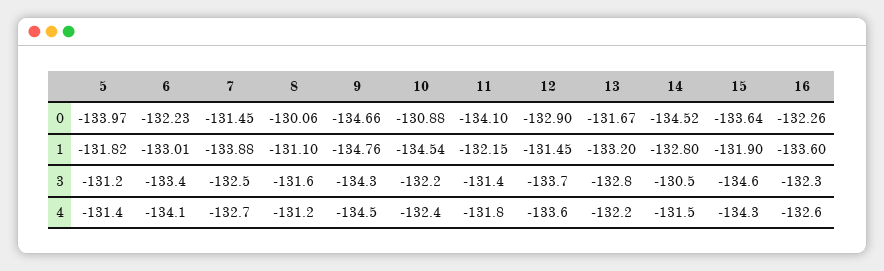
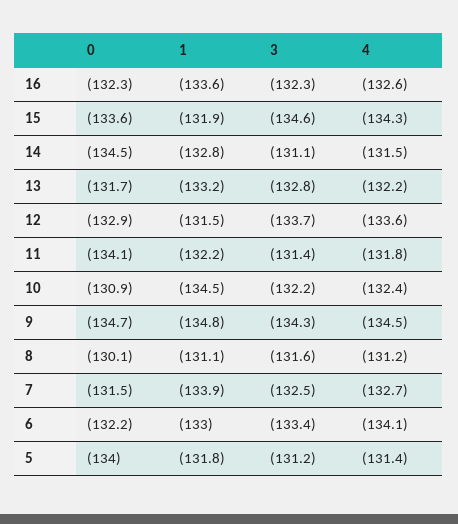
14, 3: -130.5 -> -131.1

